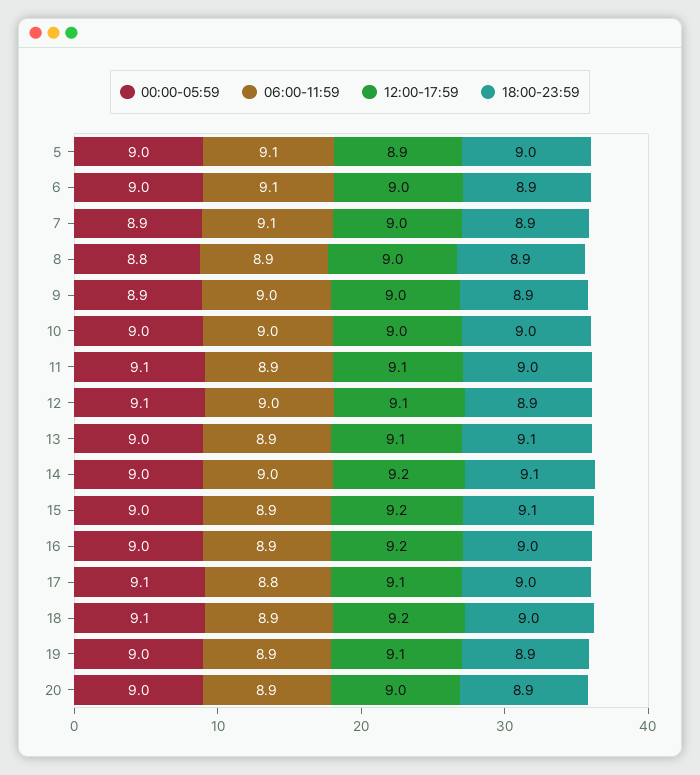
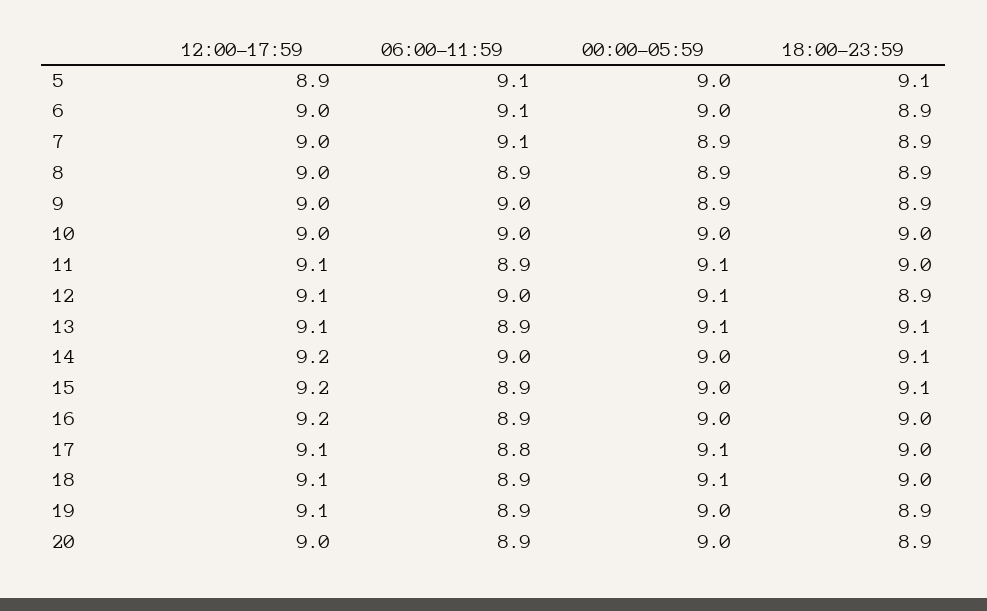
18:00-23:59, 5: 9 -> 9.1
00:00-05:59, 8: 8.8 -> 8.9
00:00-05:59, 13: 9 -> 9.1
12:00-17:59, 18: 9.2 -> 9.1

